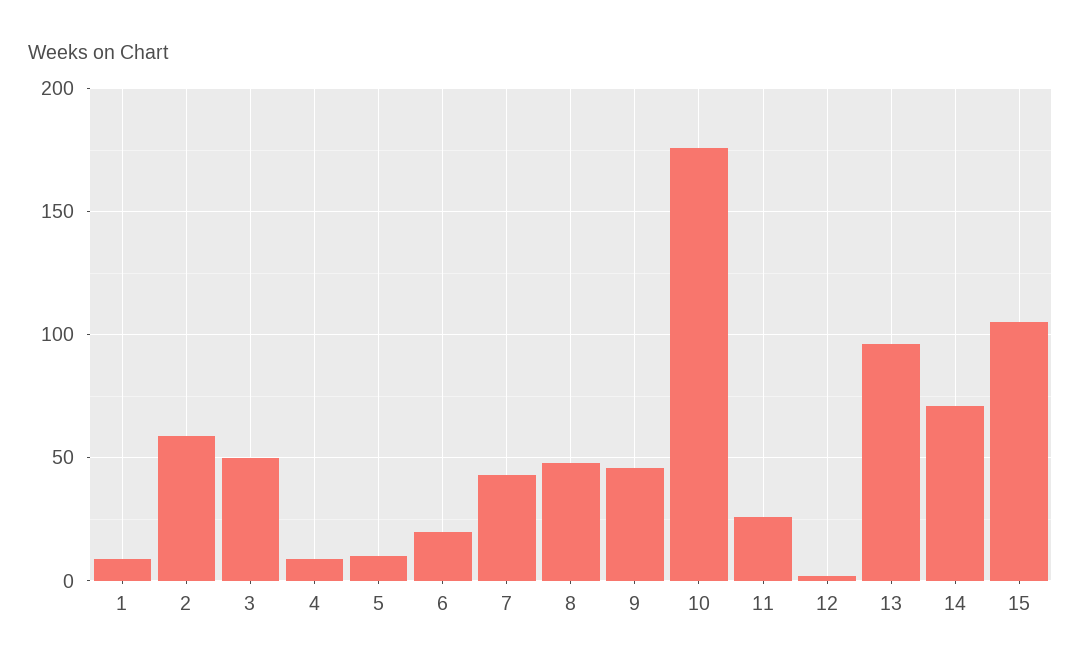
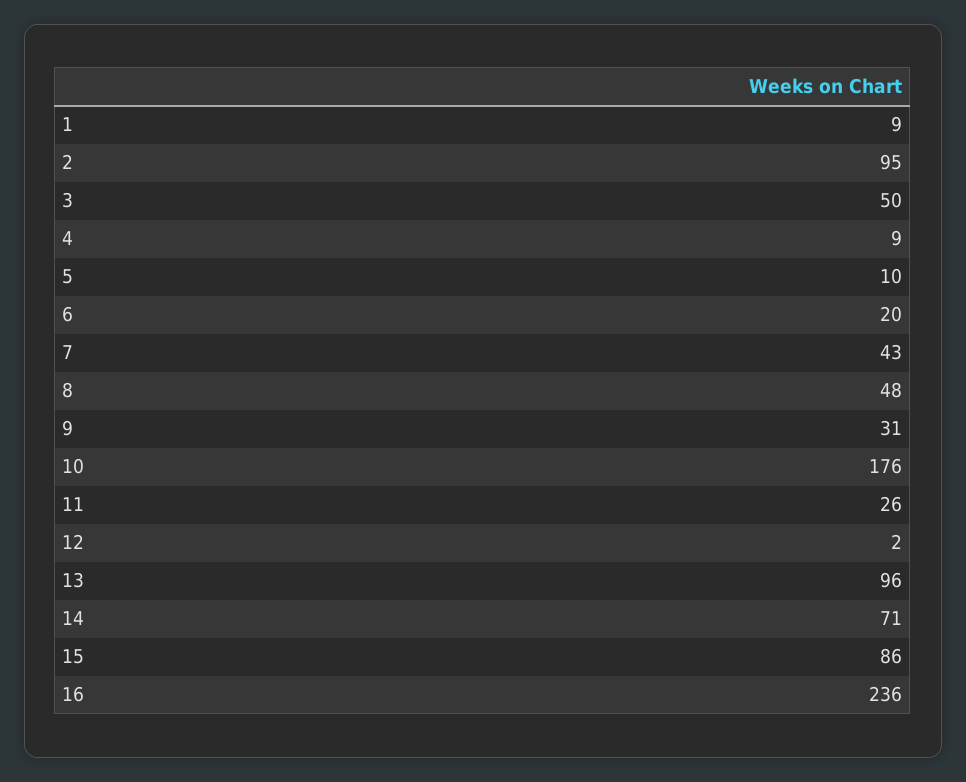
2: 60 -> 95
9: 45 -> 31
15: 105 -> 86
16: none -> 236

